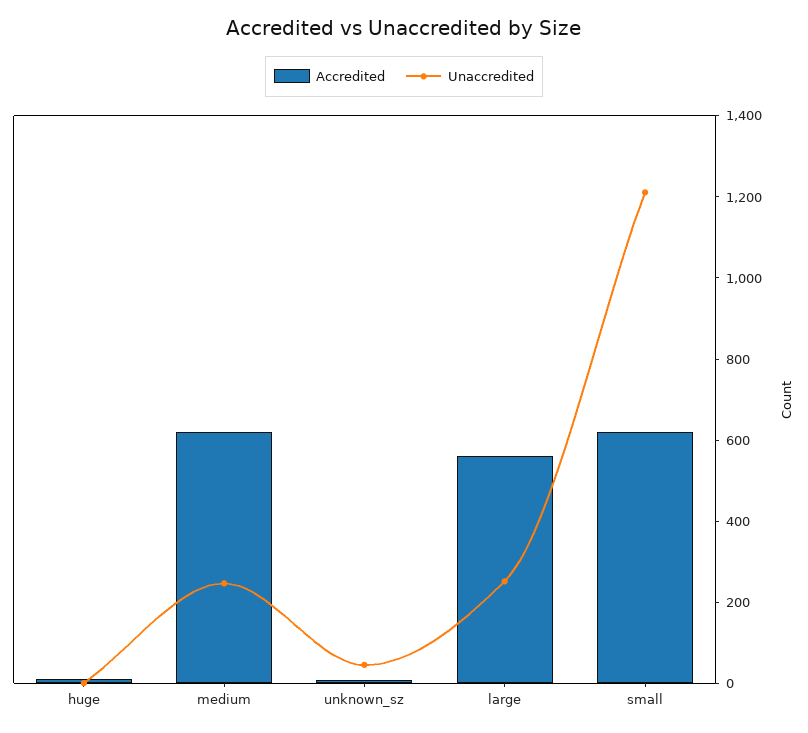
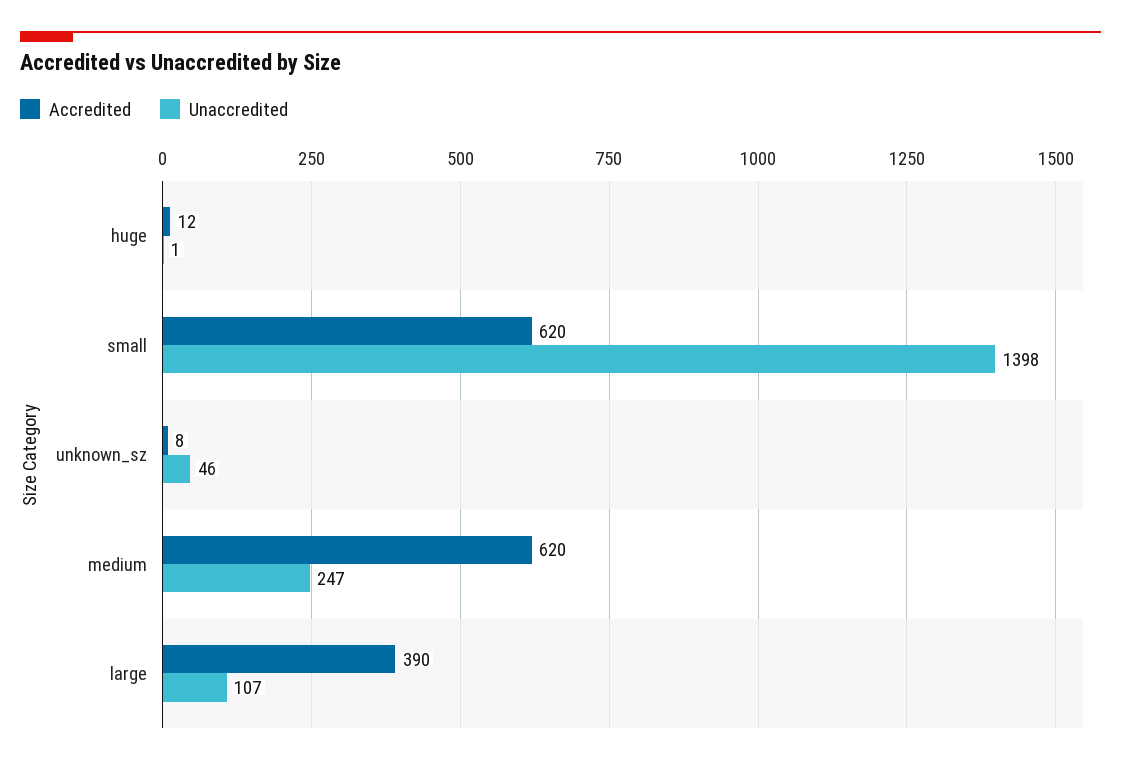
Accredited, large: 550 -> 390
Unaccredited, large: 250 -> 107
Unaccredited, small: 1200 -> 1398

